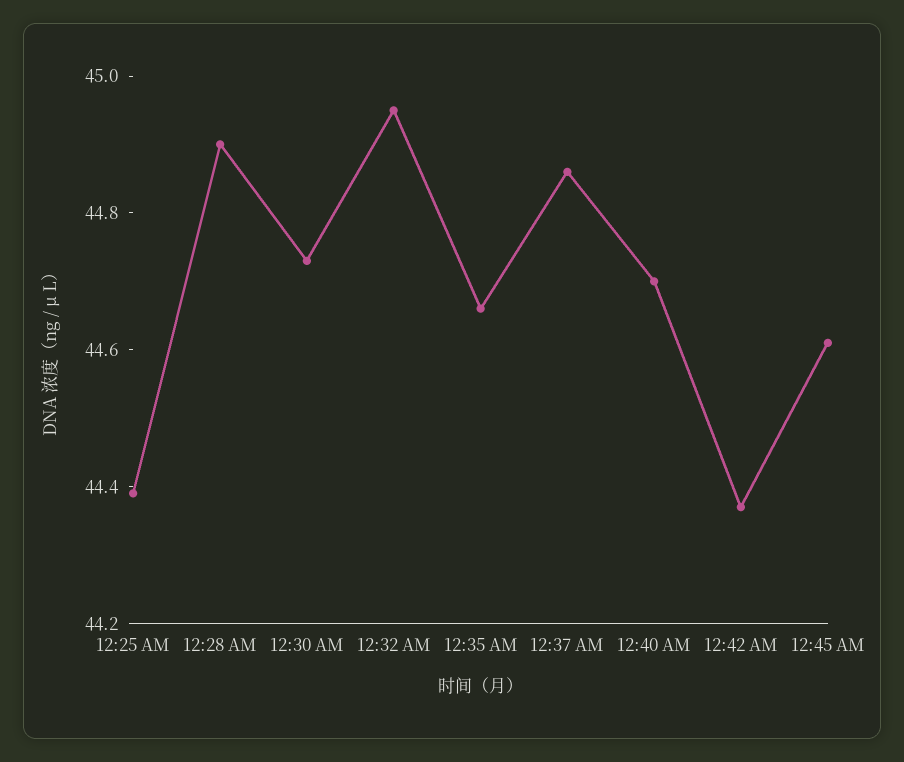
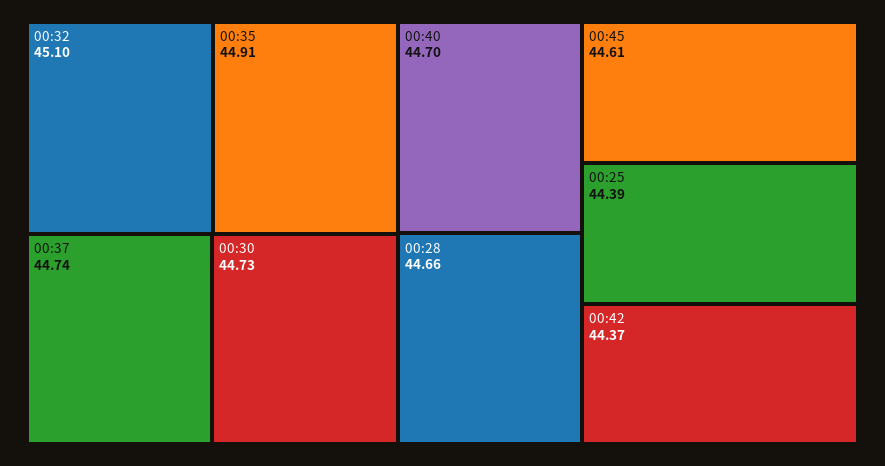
12:28 AM: 44.9 -> 44.66
12:32 AM: 44.95 -> 45.1
12:35 AM: 44.65 -> 44.91
12:37 AM: 44.85 -> 44.74

